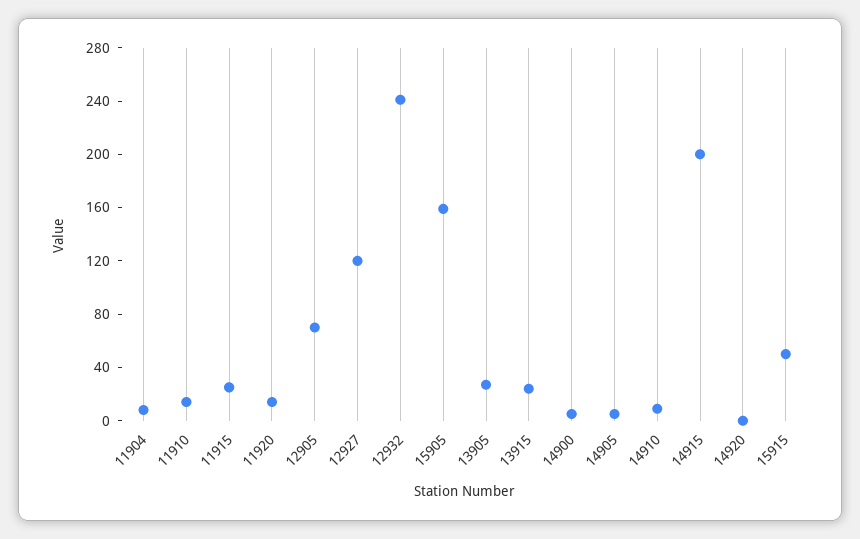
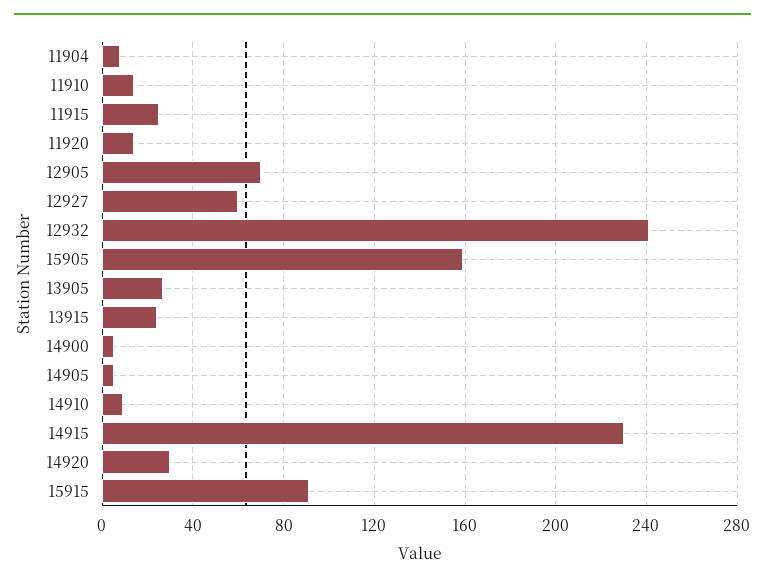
12927: 120 -> 60
14915: 200 -> 230
14920: 0 -> 30
15915: 50 -> 90

